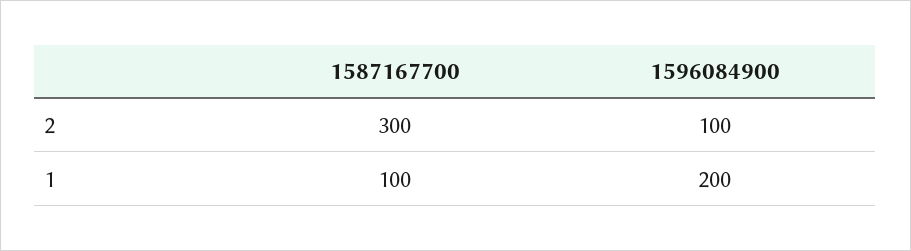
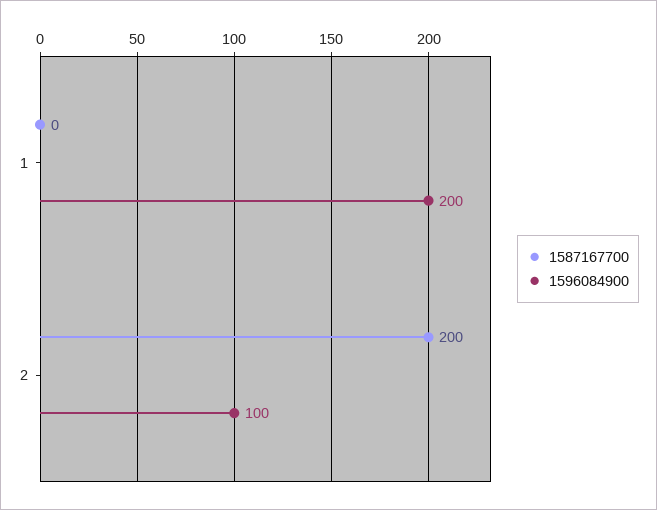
1587167700, 2: 300 -> 200
1587167700, 1: 100 -> 0

